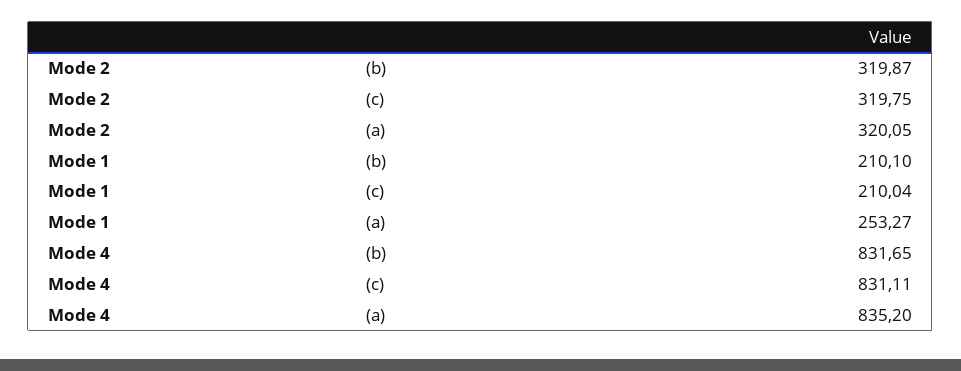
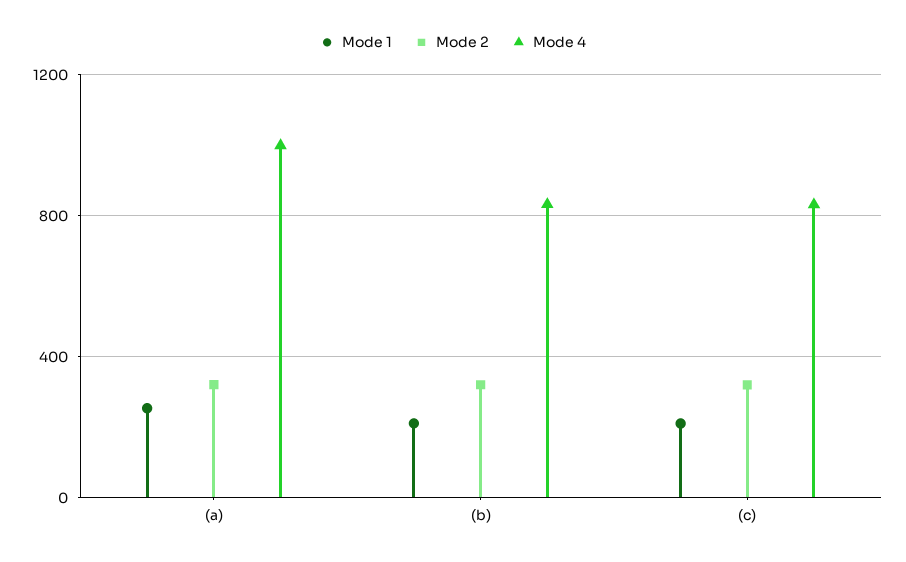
Mode 4, (a): 835.2 -> 1000

